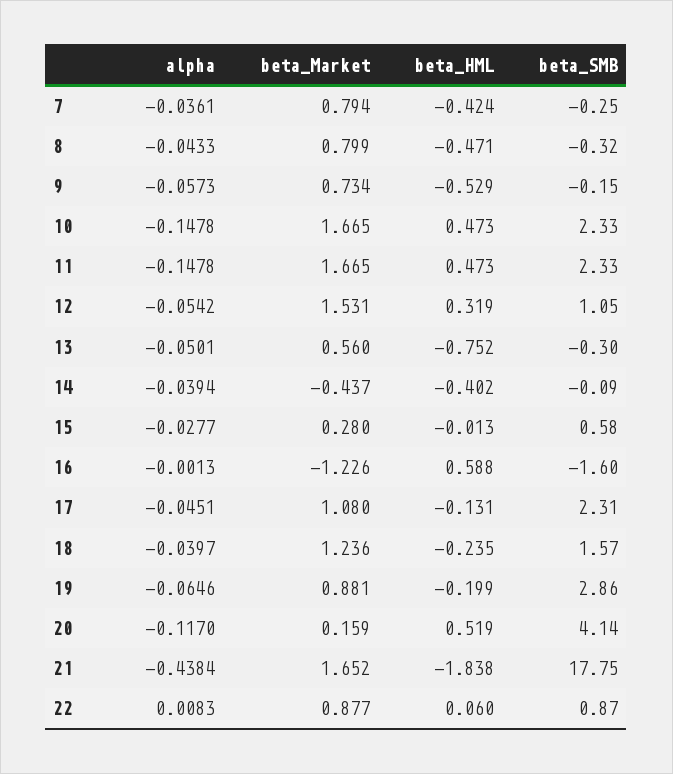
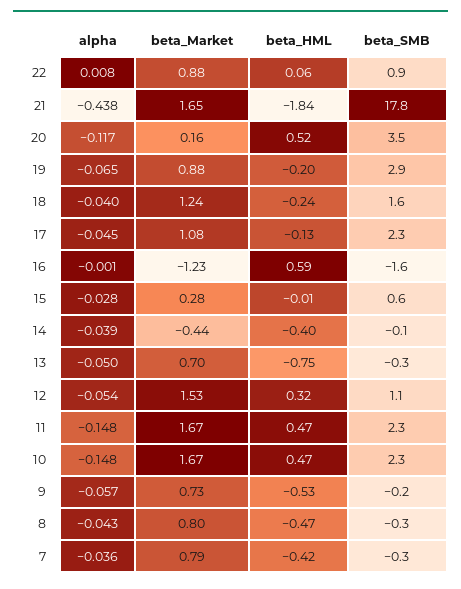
beta_Market, 13: 0.56 -> 0.7
beta_SMB, 20: 4.14 -> 3.5

